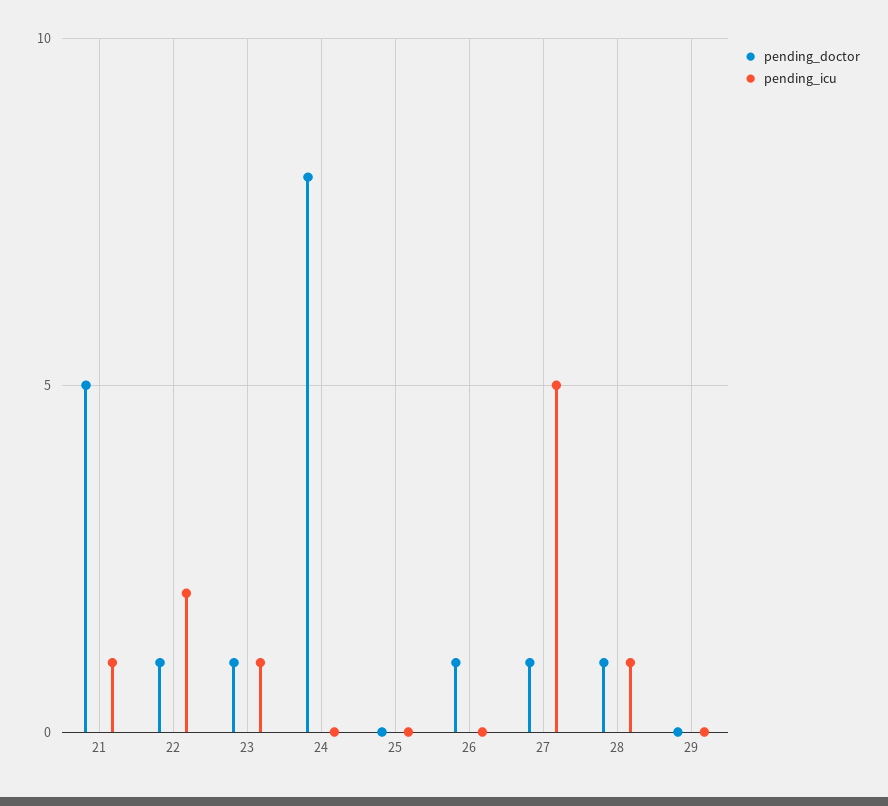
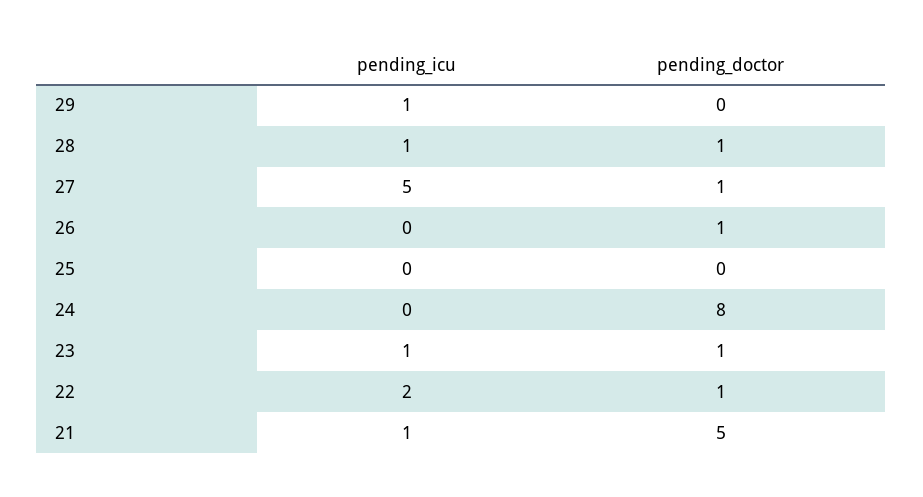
pending_icu, 29: 0 -> 1

